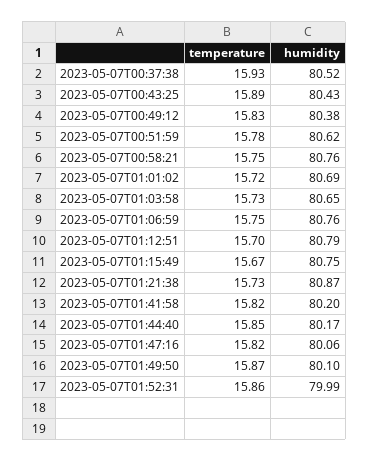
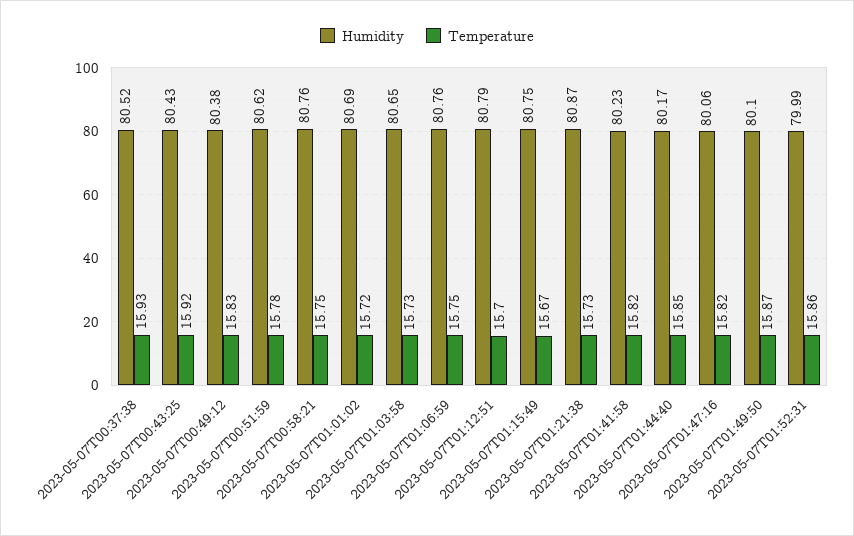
temperature, 2023-05-07T00:43:25: 15.89 -> 15.92
humidity, 2023-05-07T01:41:58: 80.2 -> 80.23

